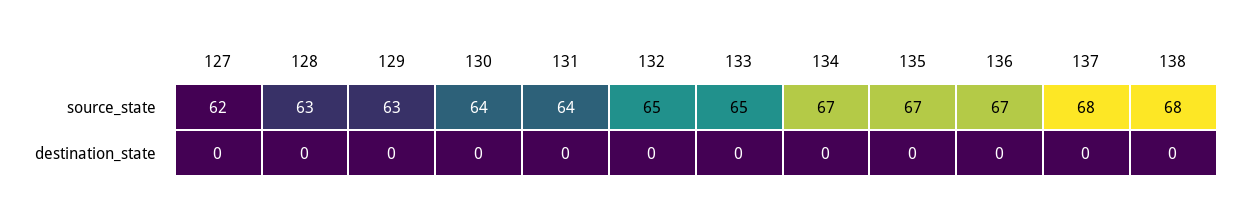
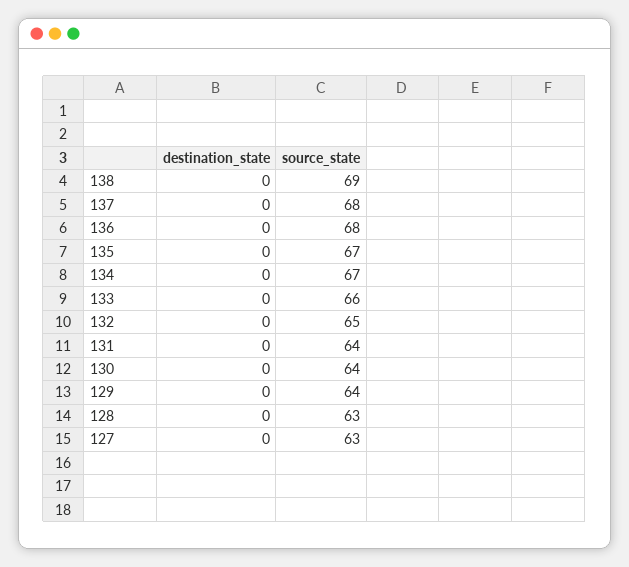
127, source_state: 62 -> 63
129, source_state: 63 -> 64
133, source_state: 65 -> 66
136, source_state: 67 -> 68
138, source_state: 68 -> 69

